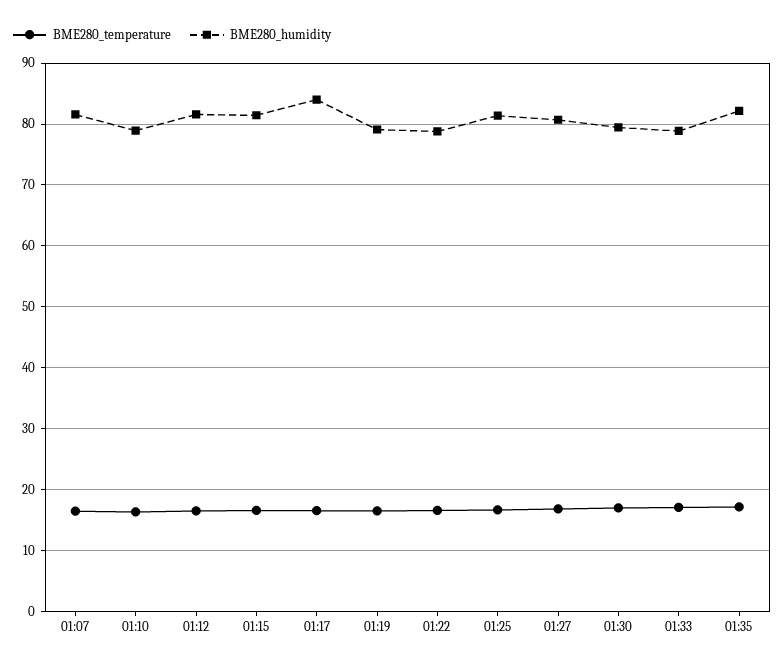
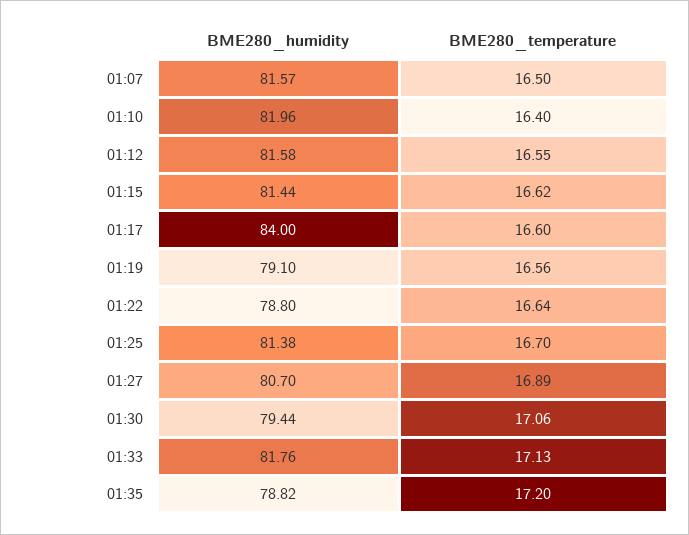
BME280_humidity, 01:10: 79 -> 81.96
BME280_humidity, 01:33: 79 -> 81.76
BME280_humidity, 01:35: 82 -> 78.82

